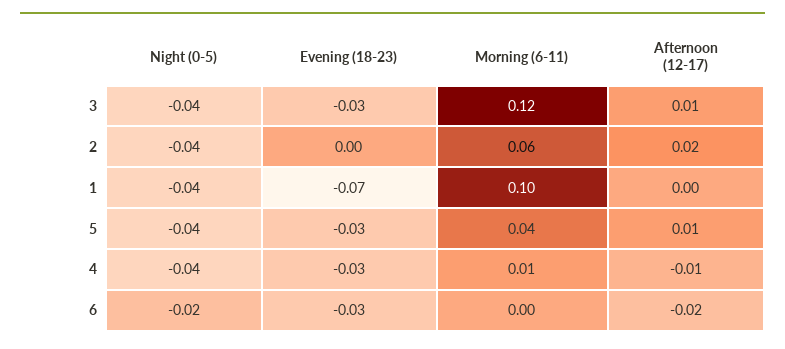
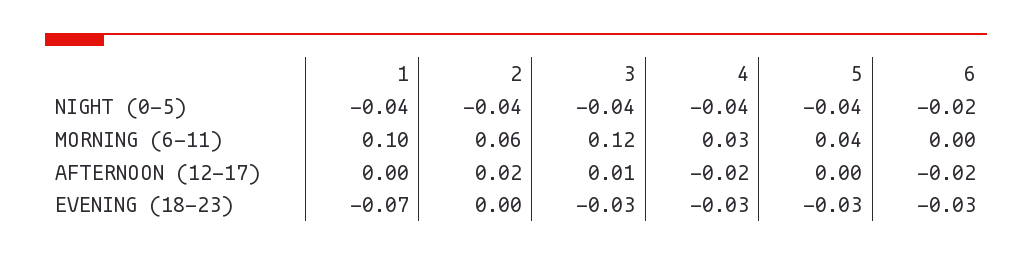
Afternoon (12-17), 5: 0.01 -> 0
Morning (6-11), 4: 0.01 -> 0.03
Afternoon (12-17), 4: -0.01 -> -0.02

